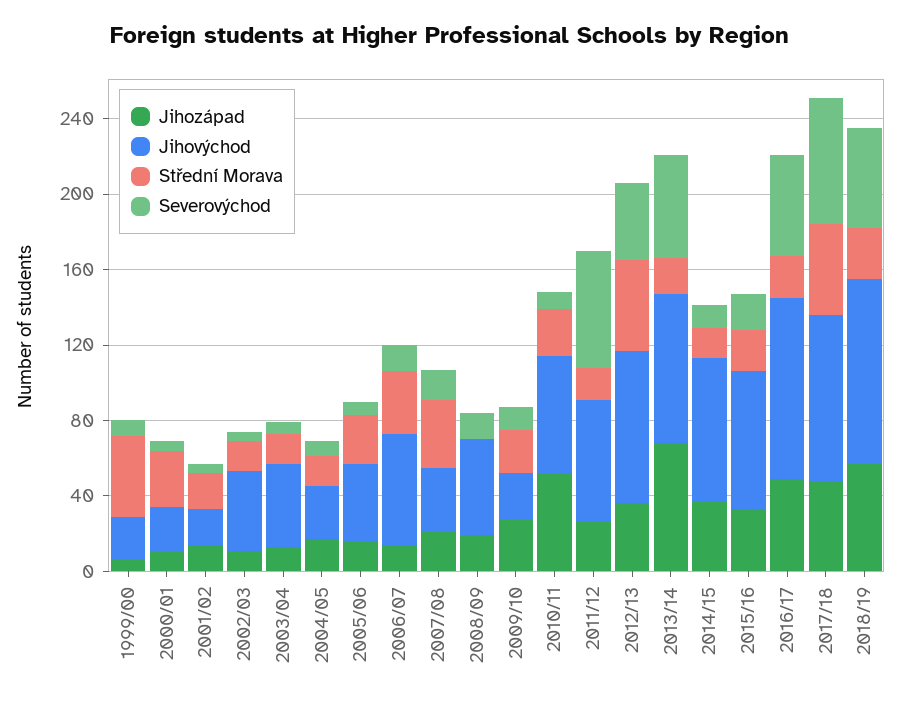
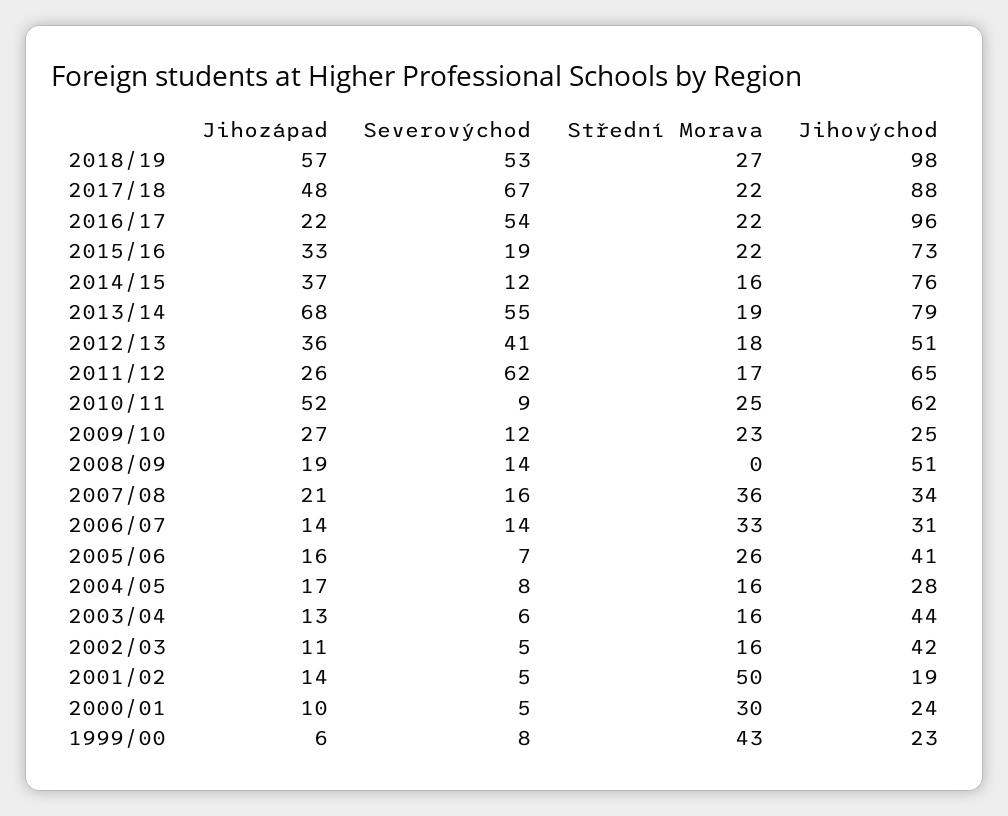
Střední Morava, 2001/02: 20 -> 50
Jihovýchod, 2006/07: 60 -> 31
Jihovýchod, 2012/13: 80 -> 51
Střední Morava, 2012/13: 50 -> 18
Jihozápad, 2016/17: 50 -> 22
Střední Morava, 2017/18: 50 -> 22

